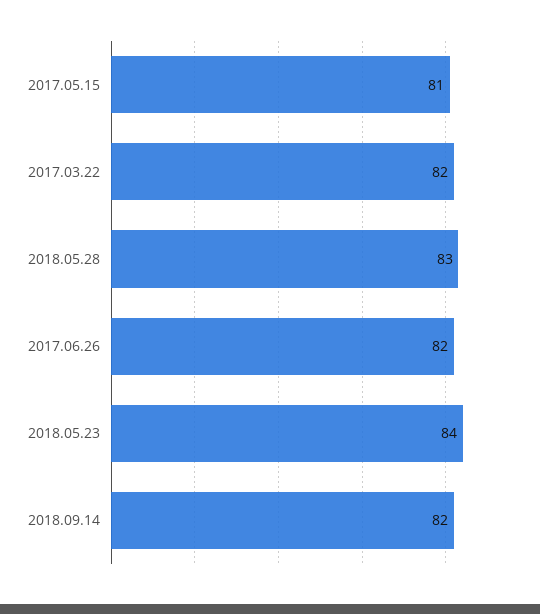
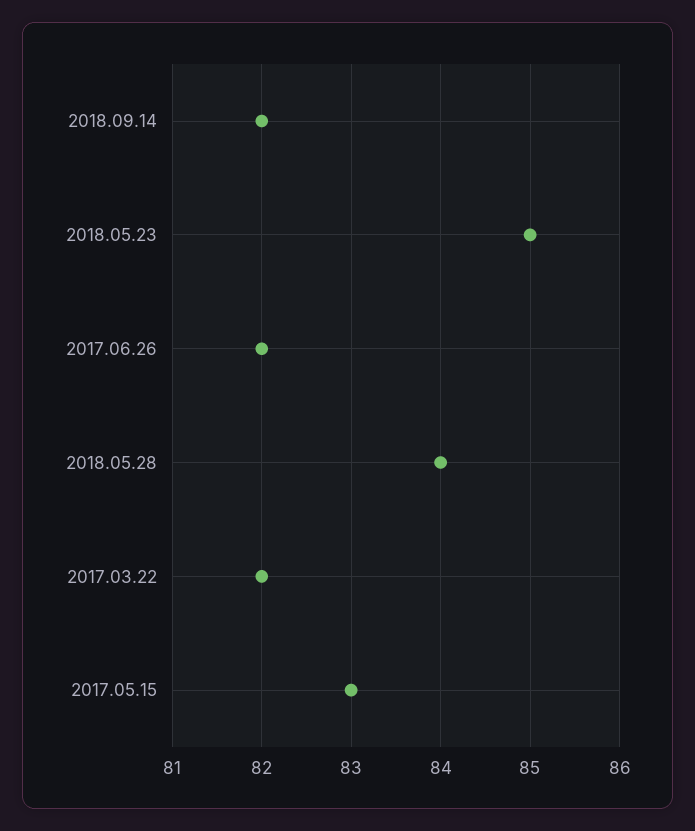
2017.05.15: 81 -> 83
2018.05.28: 83 -> 84
2018.05.23: 84 -> 85

